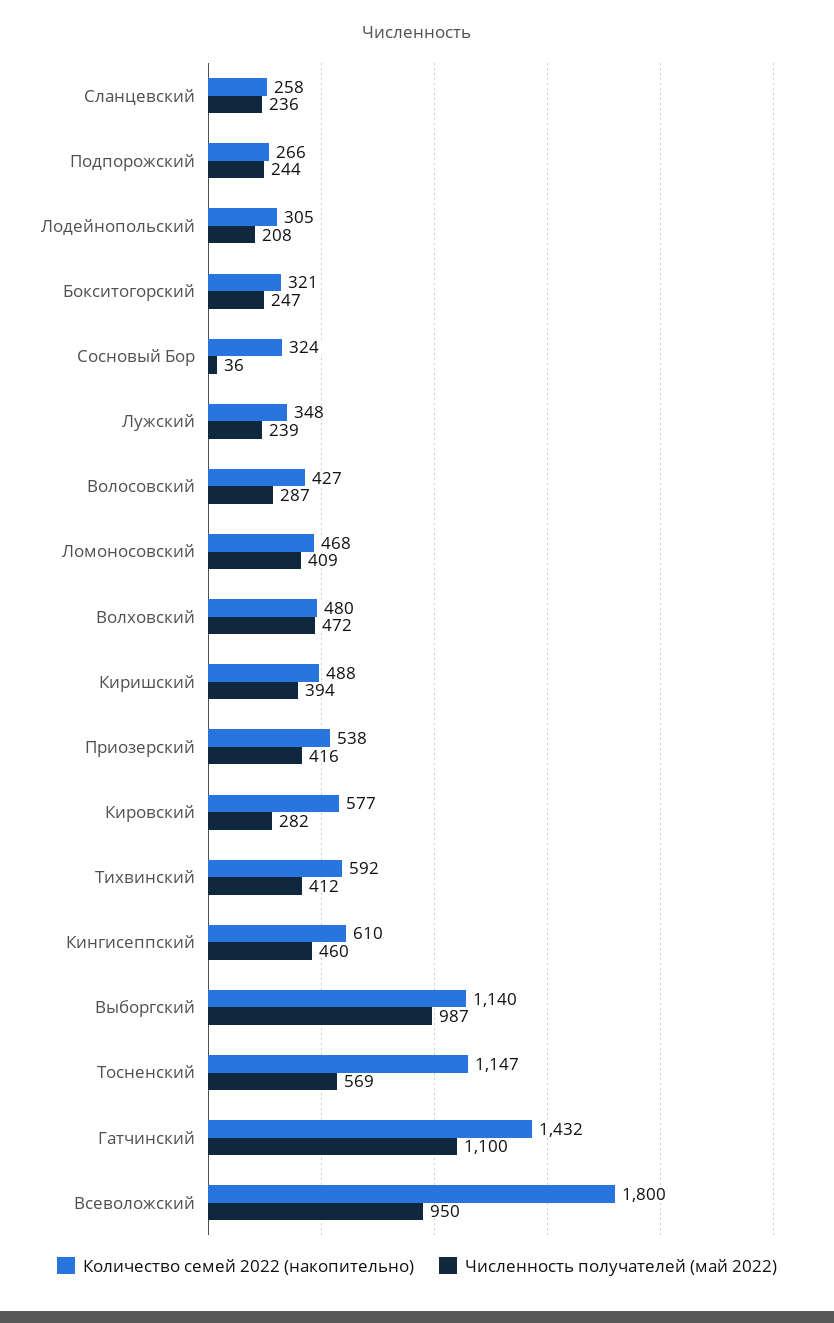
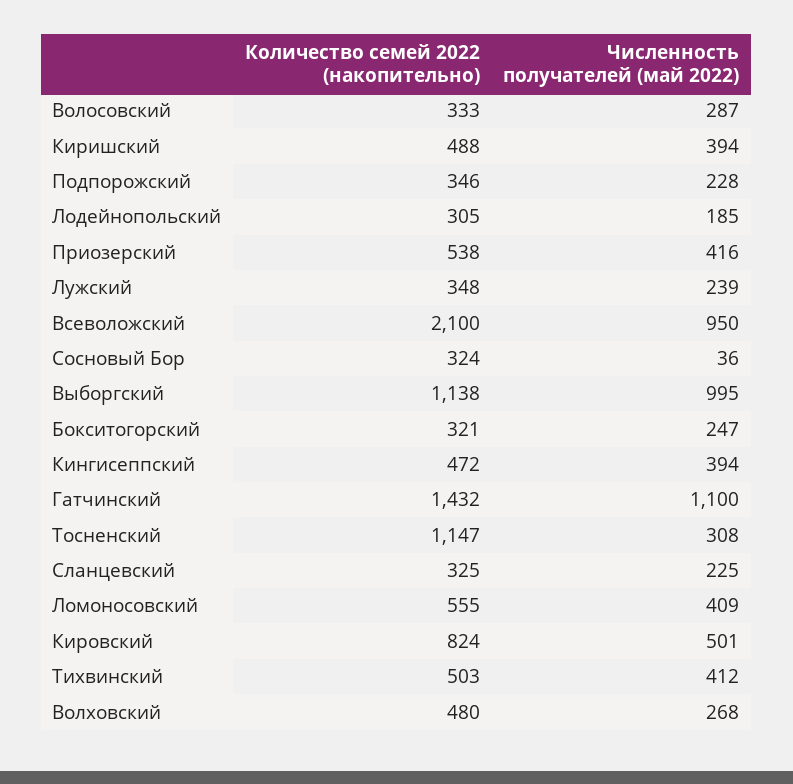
Количество семей 2022 (накопительно), Сланцевский: 258 -> 325
Численность получателей (май 2022), Сланцевский: 236 -> 225
Количество семей 2022 (накопительно), Подпорожский: 266 -> 346
Численность получателей (май 2022), Подпорожский: 244 -> 228
Численность получателей (май 2022), Лодейнопольский: 208 -> 185
Количество семей 2022 (накопительно), Волосовский: 427 -> 333
Количество семей 2022 (накопительно), Ломоносовский: 468 -> 555
Численность получателей (май 2022), Волховский: 472 -> 268
Количество семей 2022 (накопительно), Кировский: 577 -> 824
Численность получателей (май 2022), Кировский: 282 -> 501
Количество семей 2022 (накопительно), Тихвинский: 592 -> 503
Количество семей 2022 (накопительно), Кингисеппский: 610 -> 472
Численность получателей (май 2022), Кингисеппский: 460 -> 394
Количество семей 2022 (накопительно), Выборгский: 1140 -> 1138
Численность получателей (май 2022), Выборгский: 987 -> 995
Численность получателей (май 2022), Тосненский: 569 -> 308
Количество семей 2022 (накопительно), Всеволожский: 1800 -> 2100

